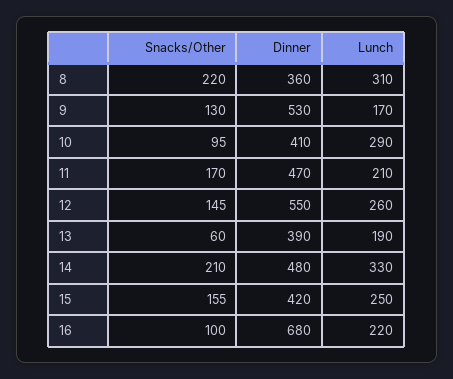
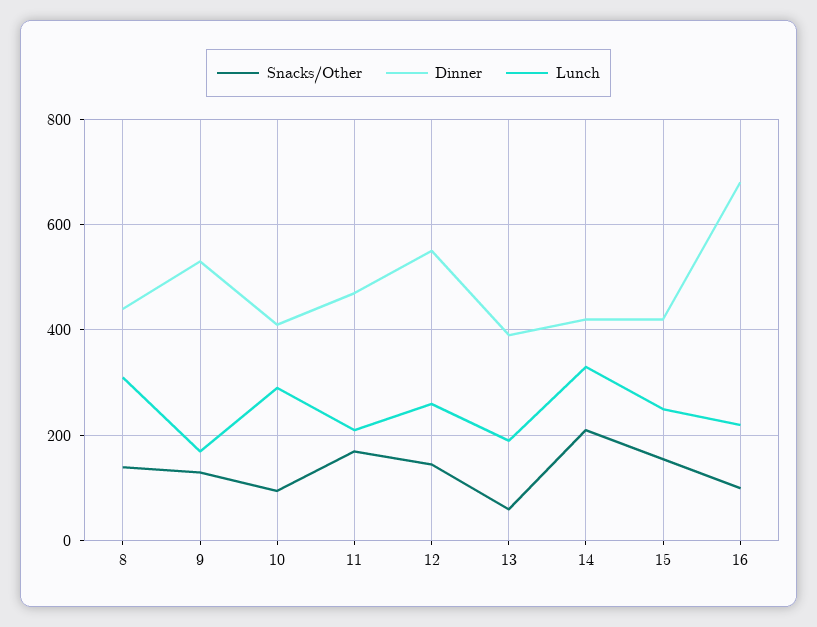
Snacks/Other, 8: 220 -> 140
Dinner, 8: 360 -> 440
Dinner, 14: 480 -> 420

